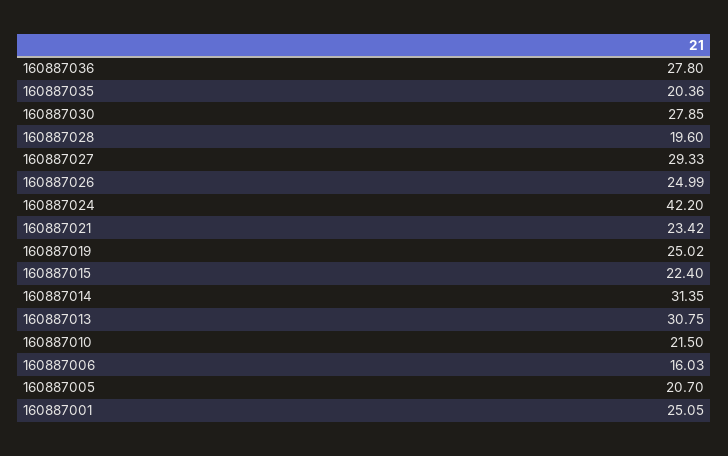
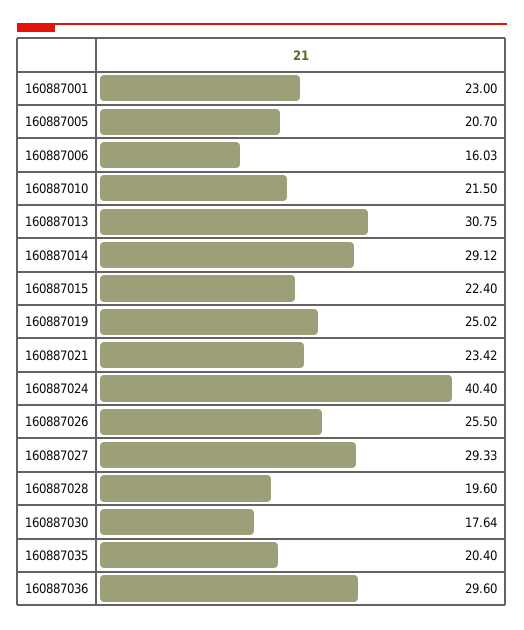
160887036: 27.8 -> 29.6
160887035: 20.36 -> 20.4
160887030: 27.85 -> 17.64
160887026: 24.99 -> 25.5
160887024: 42.2 -> 40.4
160887014: 31.35 -> 29.12
160887001: 25.05 -> 23

